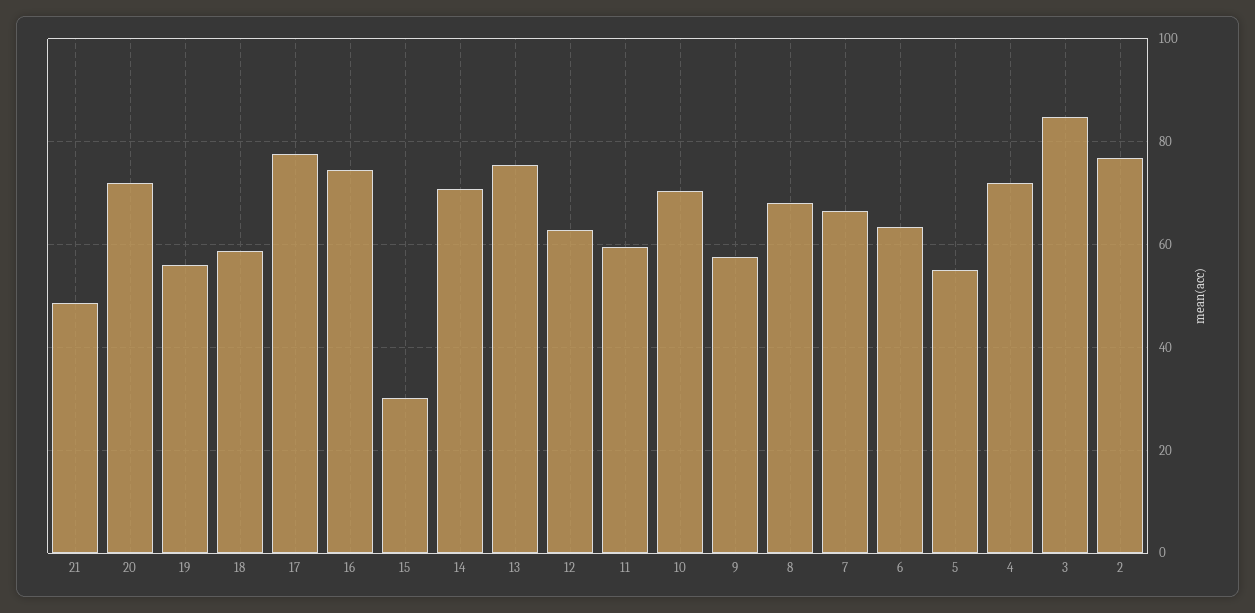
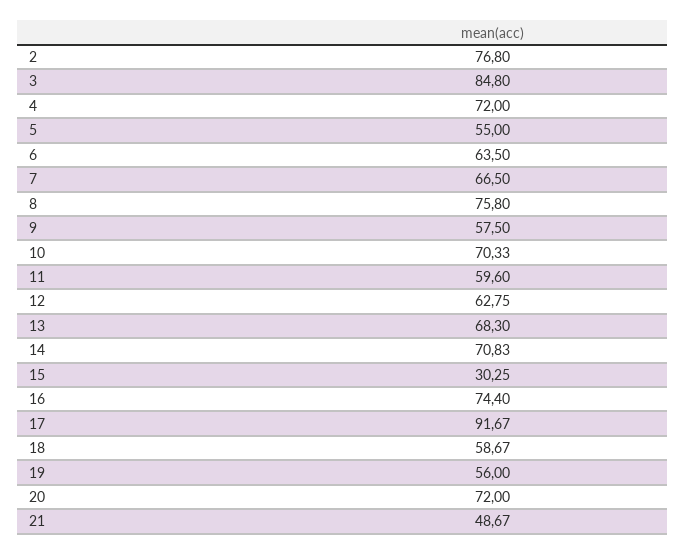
17: 78 -> 91.67
13: 76 -> 68.3
8: 68 -> 75.8

